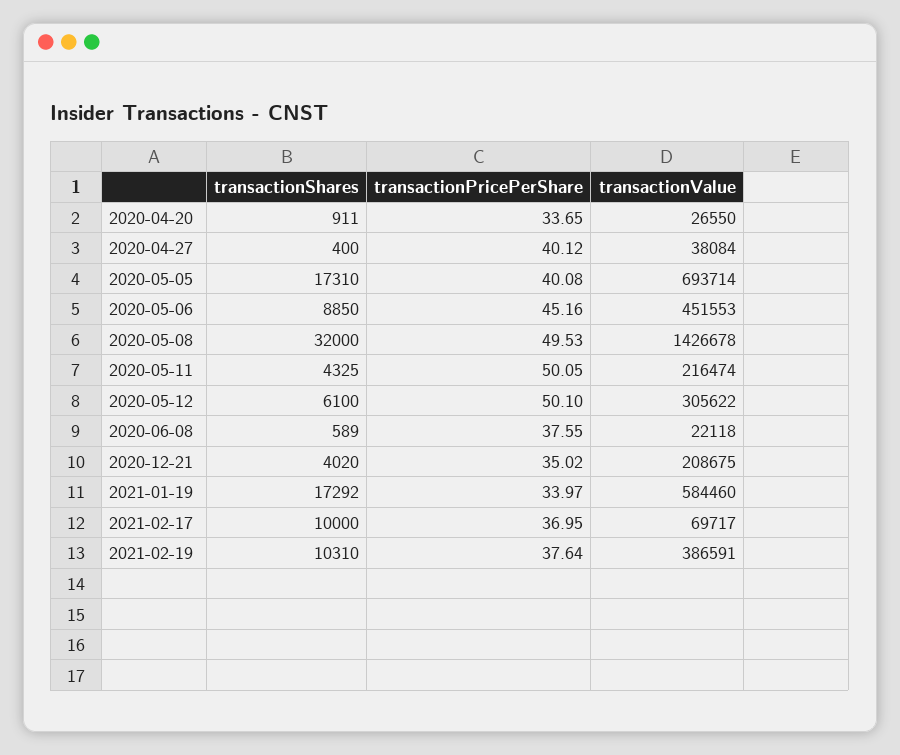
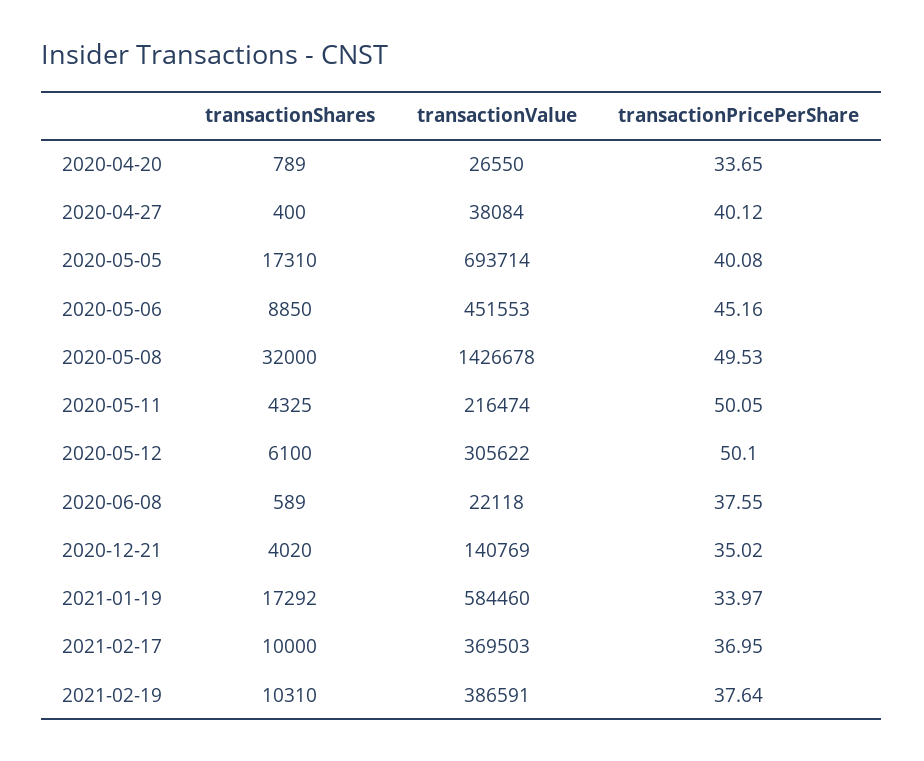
transactionShares, 2020-04-20: 911 -> 789
transactionValue, 2020-12-21: 208675 -> 140769
transactionValue, 2021-02-17: 69717 -> 369503

